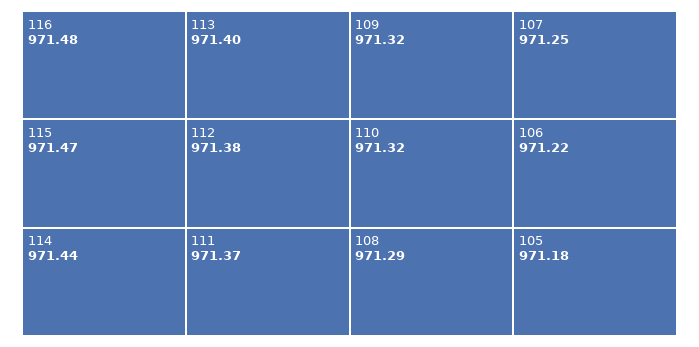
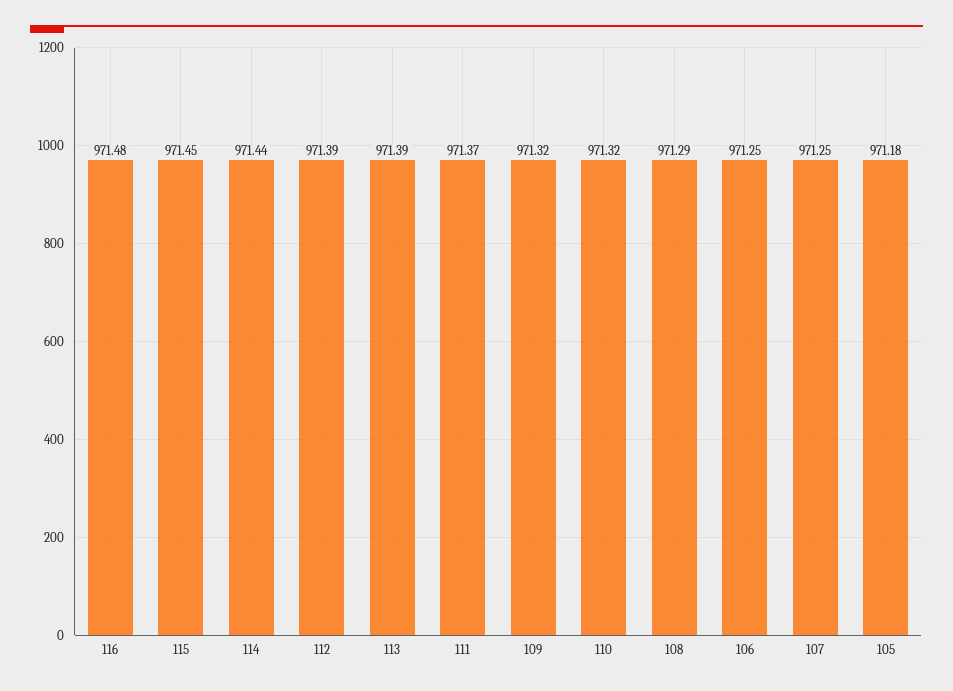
115: 971.47 -> 971.45
113: 971.4 -> 971.39
112: 971.38 -> 971.39
106: 971.22 -> 971.25

